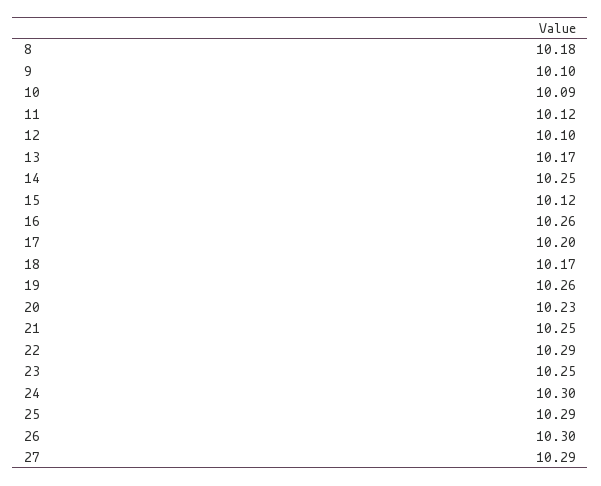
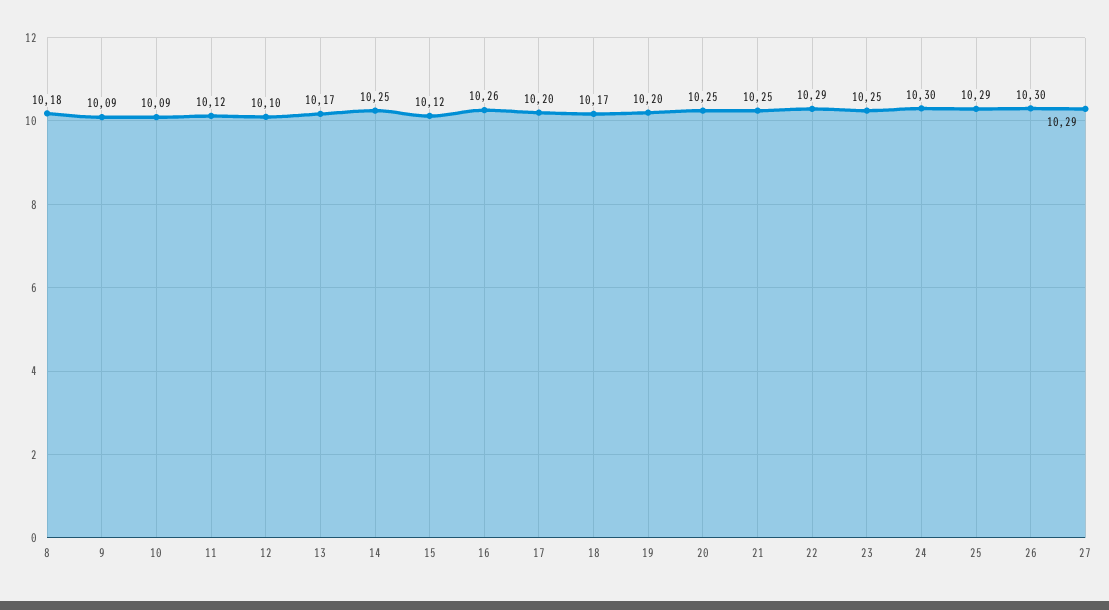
9: 10.1 -> 10.09
19: 10.26 -> 10.2
20: 10.23 -> 10.25

